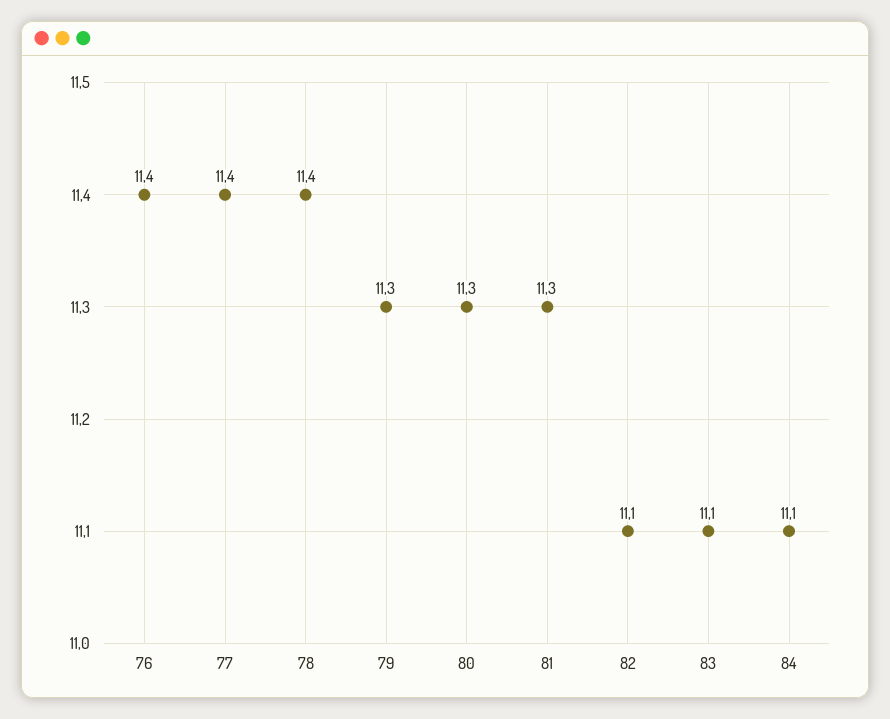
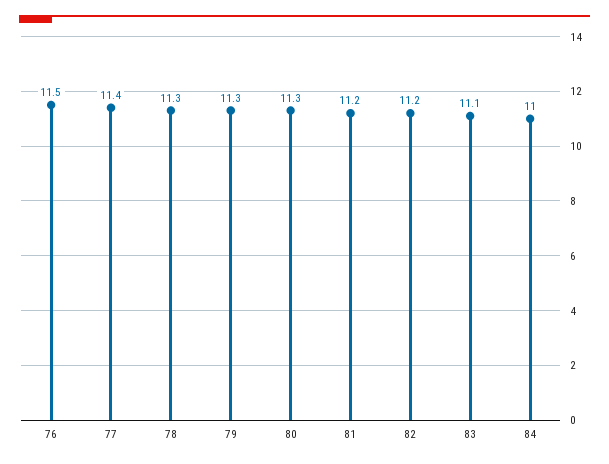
76: 11.4 -> 11.5
78: 11.4 -> 11.3
81: 11.3 -> 11.2
82: 11.1 -> 11.2
84: 11.1 -> 11

